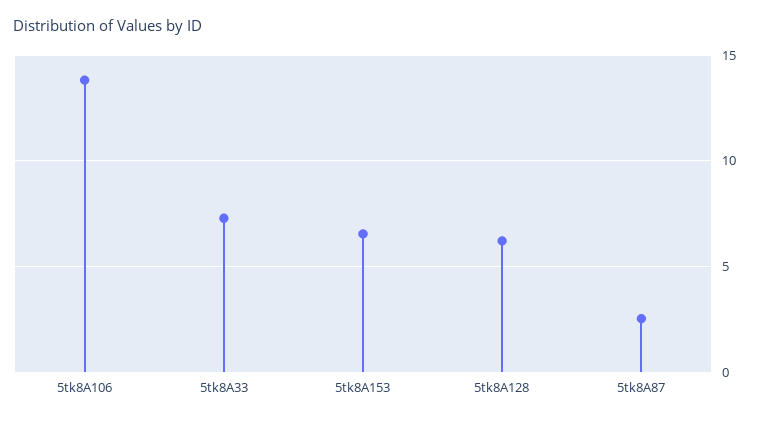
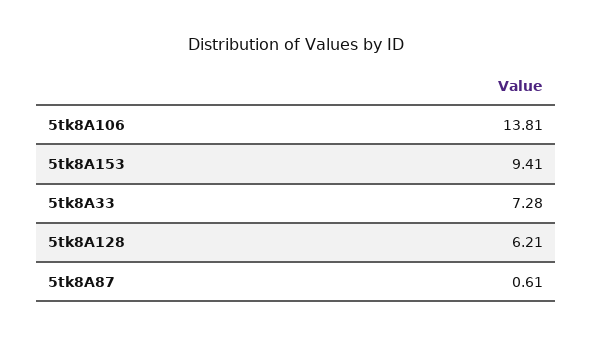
5tk8A153: 6.5 -> 9.41
5tk8A87: 2.5 -> 0.61

